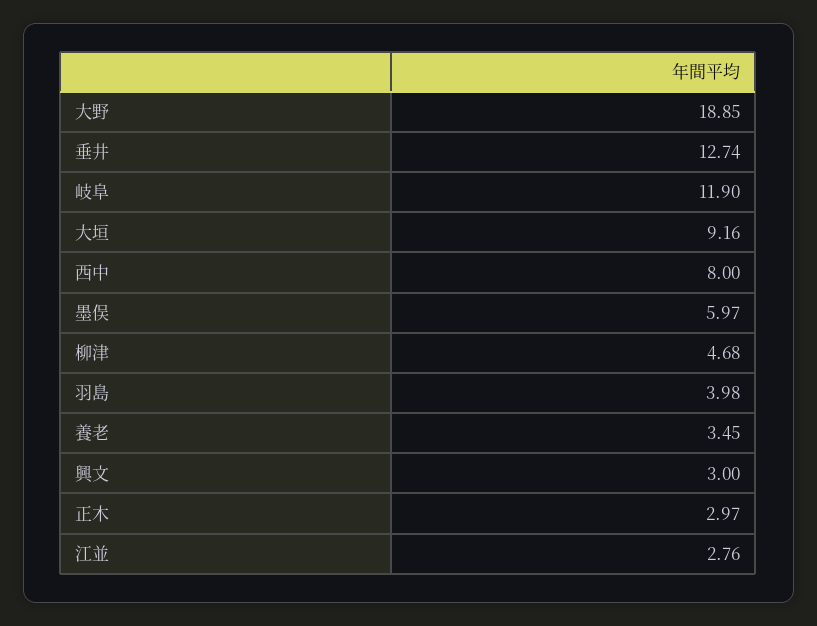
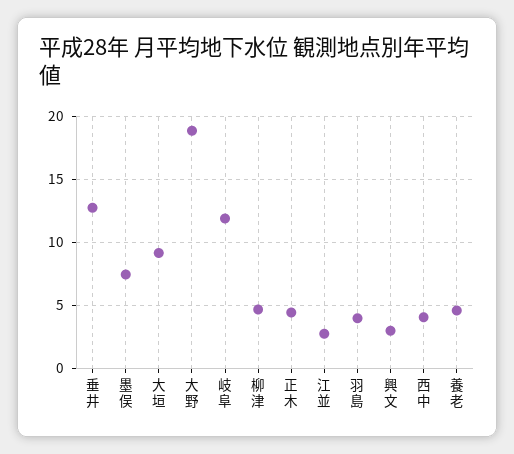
西中: 8 -> 4
墨俣: 5.97 -> 7.5
養老: 3.45 -> 4.5
正木: 2.97 -> 4.5

